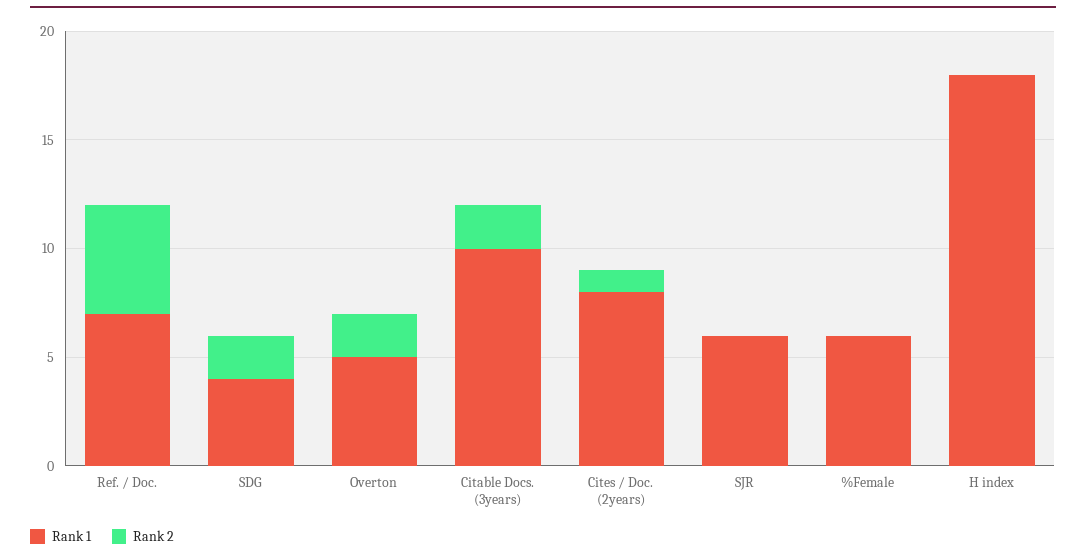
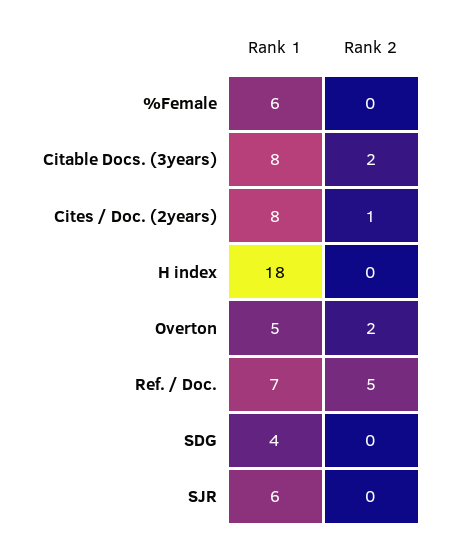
Rank 2, SDG: 2 -> 0
Rank 1, Citable Docs. (3years): 10 -> 8

